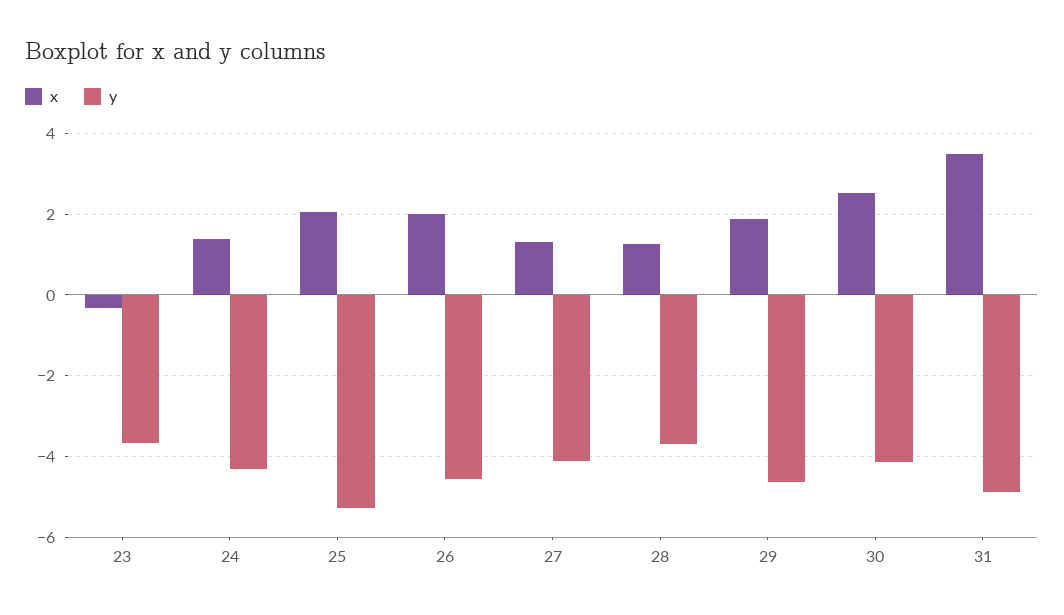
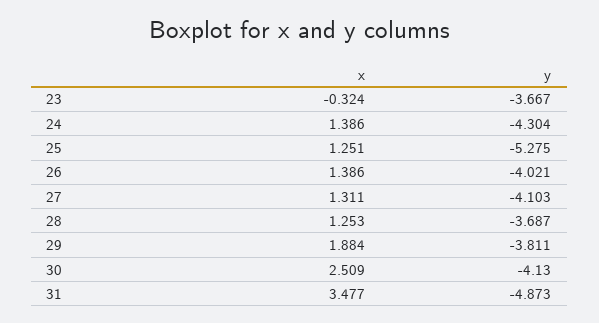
x, 25: 2 -> 1.251
x, 26: 2 -> 1.386
y, 26: -4.6 -> -4.021
y, 29: -4.6 -> -3.811

